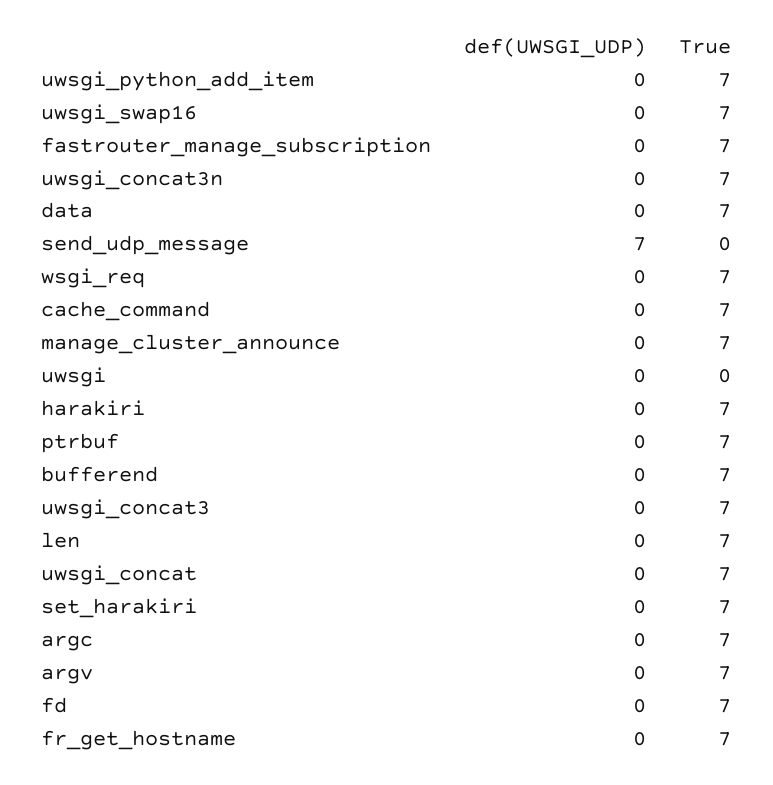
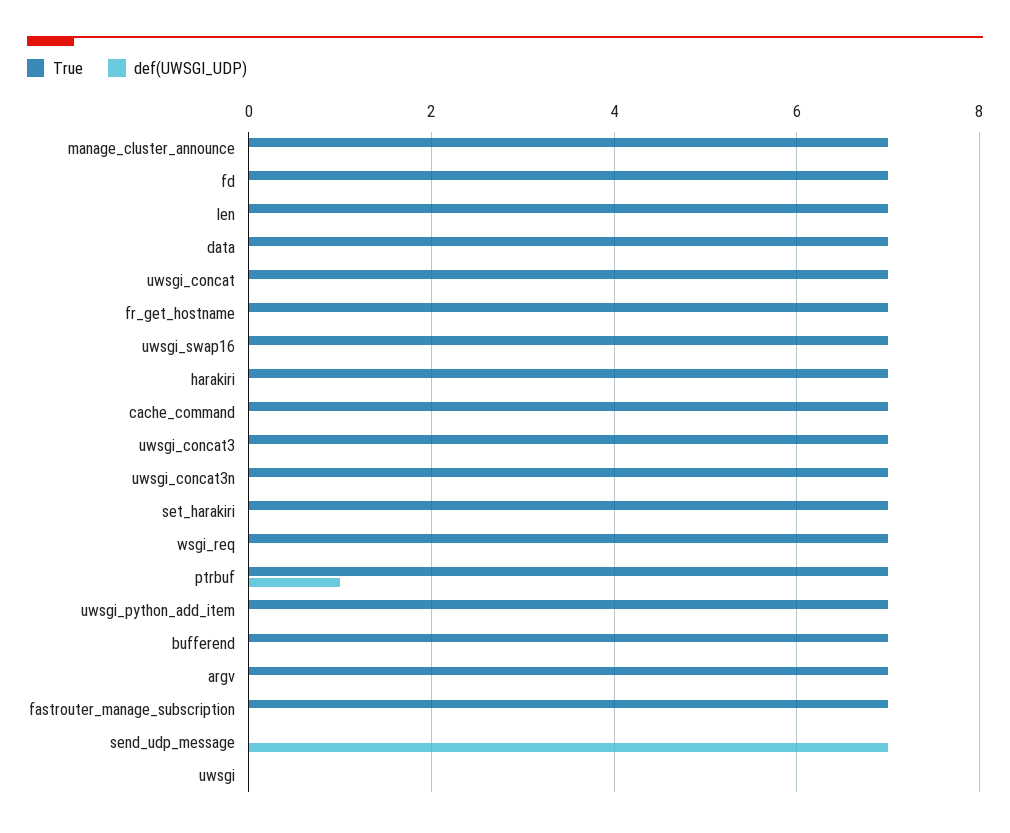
def(UWSGI_UDP), ptrbuf: 0 -> 1
def(UWSGI_UDP), argc: 0 -> none
True, argc: 7 -> none

